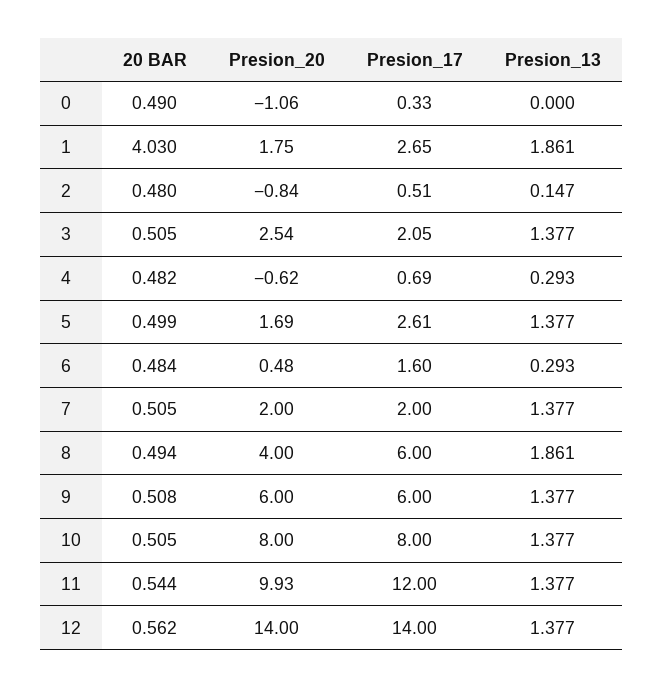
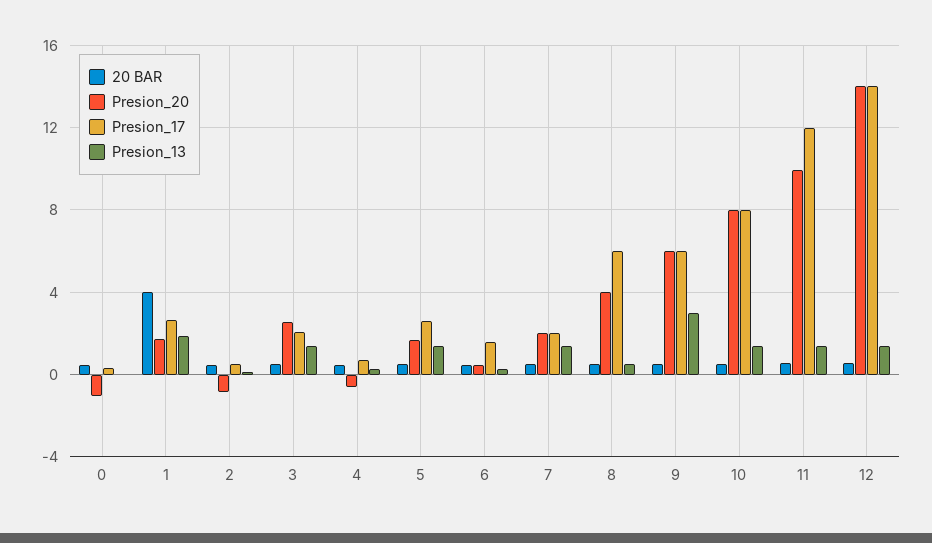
Presion_13, 8: 1.861 -> 0.5
Presion_13, 9: 1.377 -> 3

